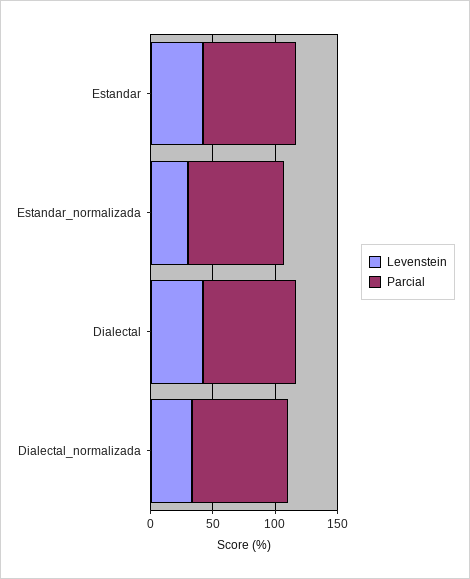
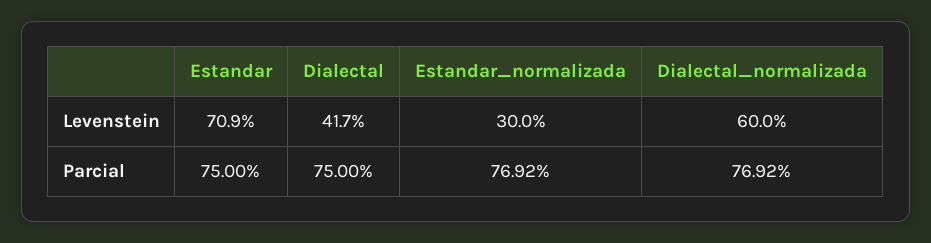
Levenstein, Estandar: 40 -> 70.9
Levenstein, Dialectal_normalizada: 30 -> 60

